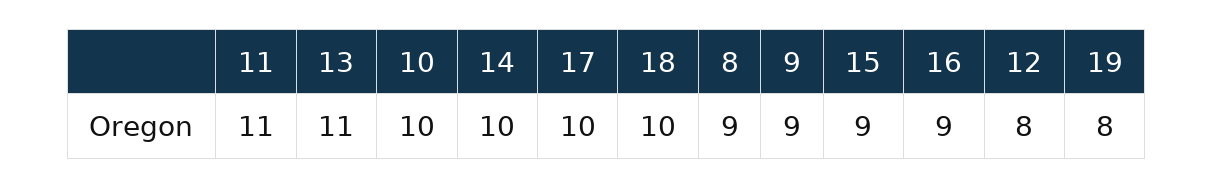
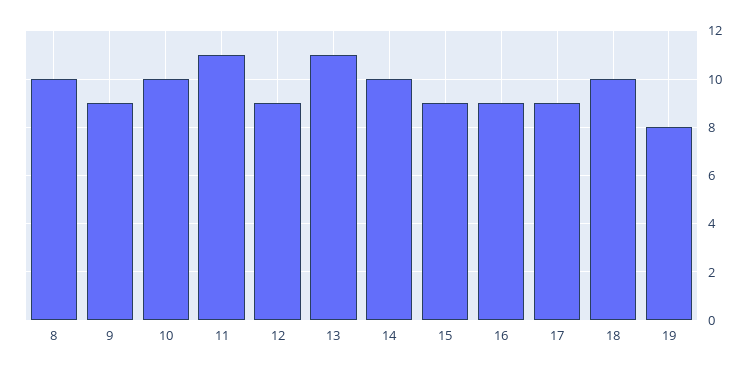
17: 10 -> 9
8: 9 -> 10
12: 8 -> 9

